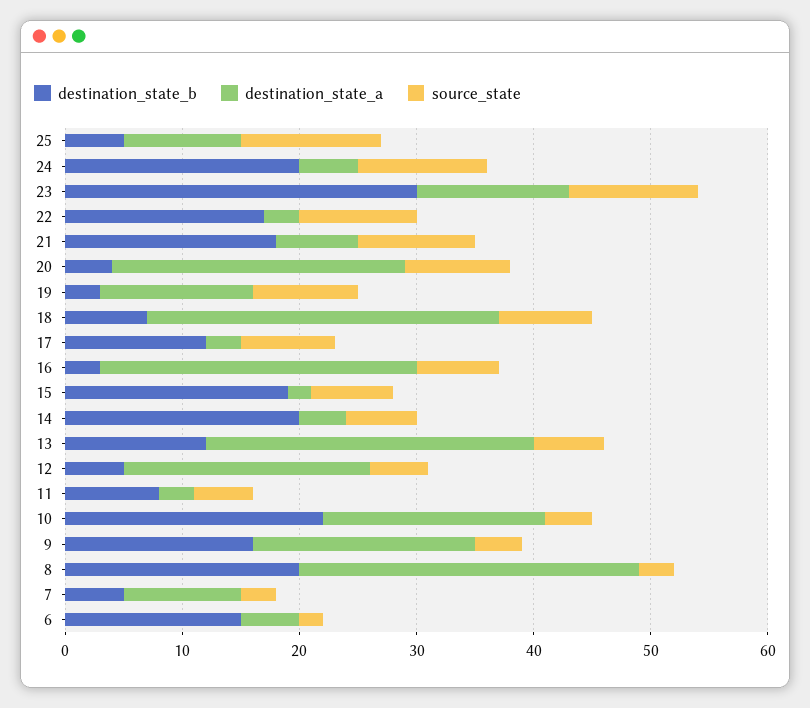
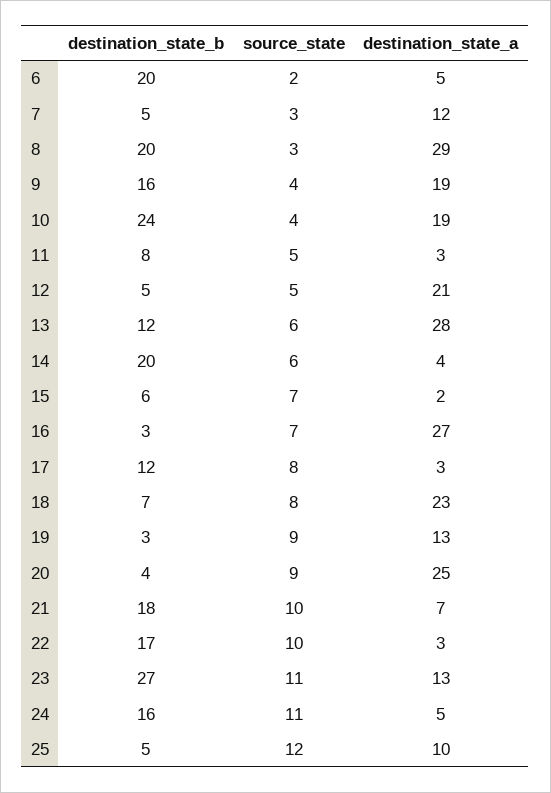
destination_state_b, 24: 20 -> 16
destination_state_b, 23: 30 -> 27
destination_state_a, 18: 30 -> 23
destination_state_b, 15: 19 -> 6
destination_state_b, 10: 22 -> 24
destination_state_a, 7: 10 -> 12
destination_state_b, 6: 15 -> 20

